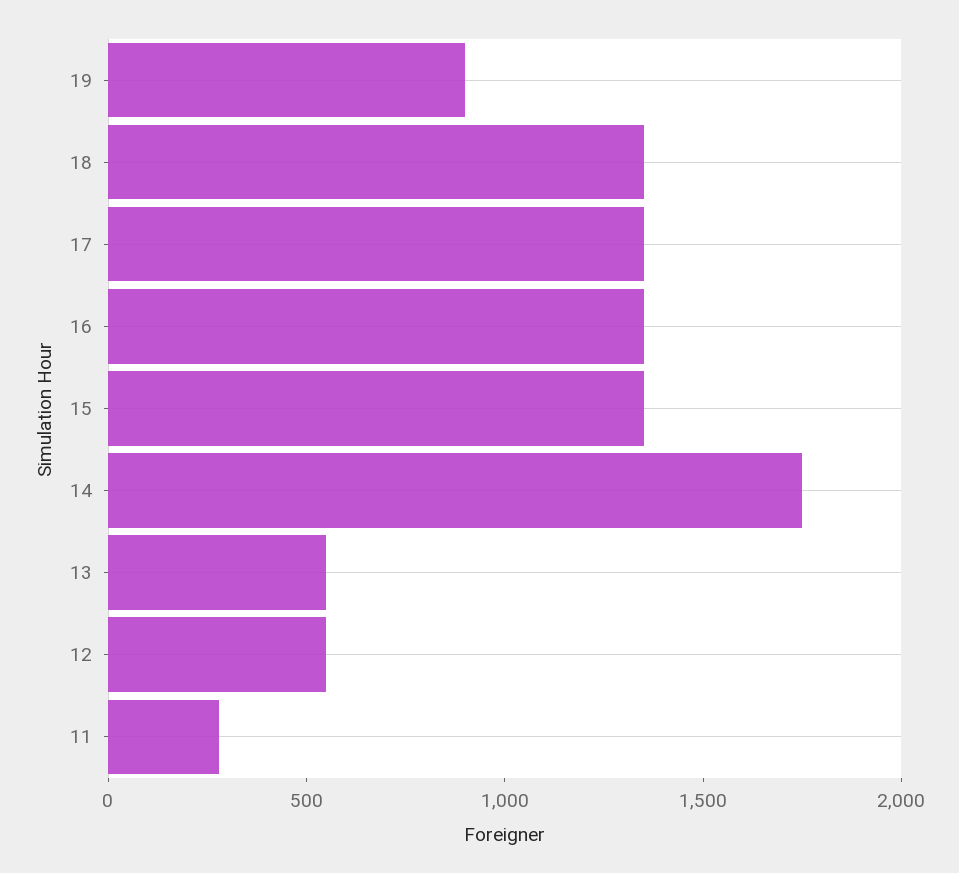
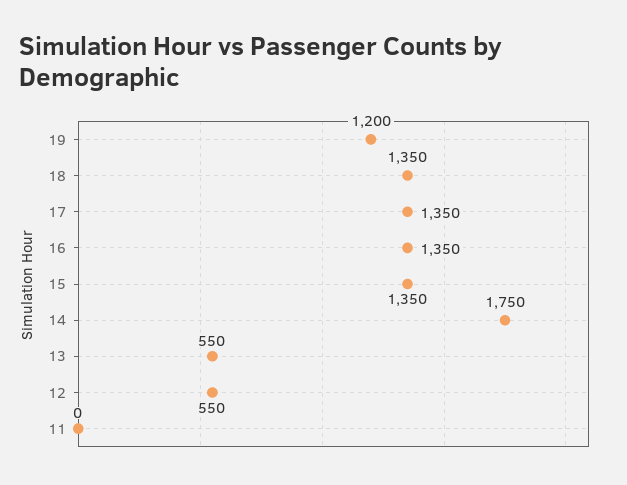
19: 900 -> 1200
11: 300 -> 0

